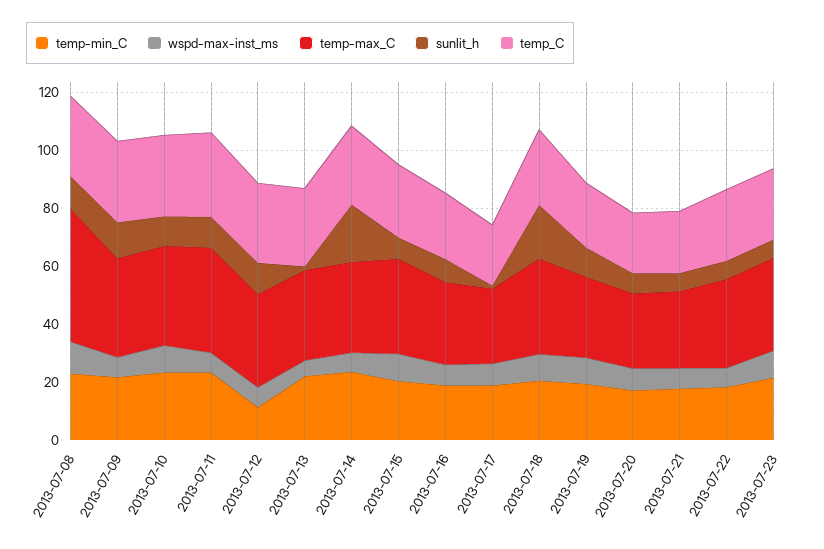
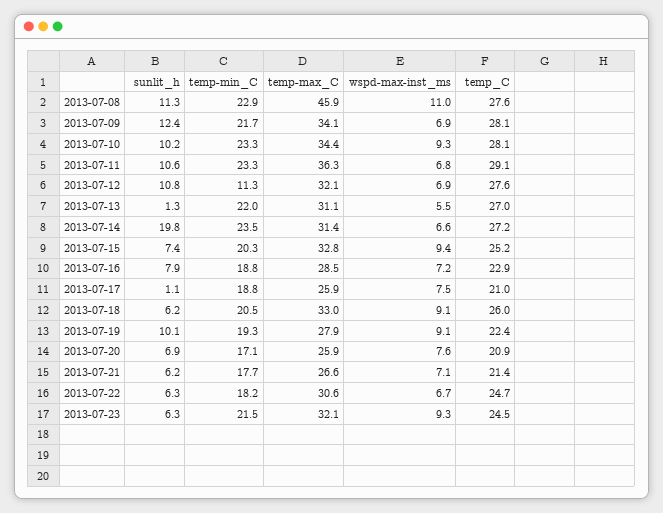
sunlit_h, 2013-07-18: 20 -> 6.2

